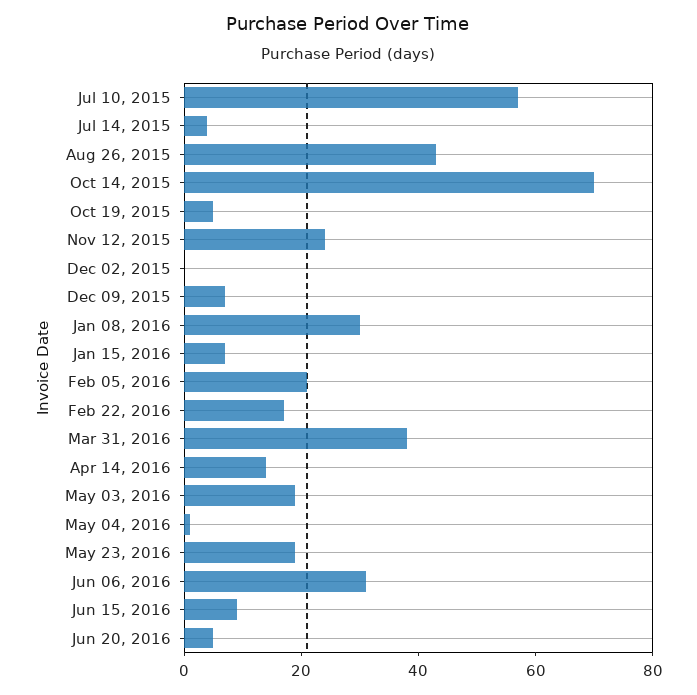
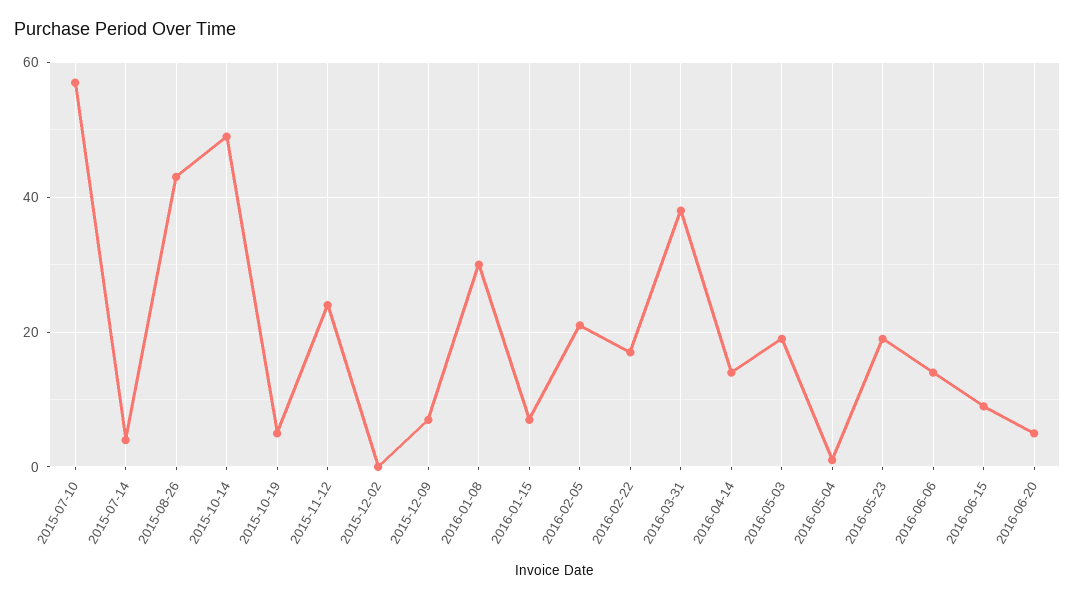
Oct 14, 2015: 70 -> 50
Jun 06, 2016: 30 -> 15

